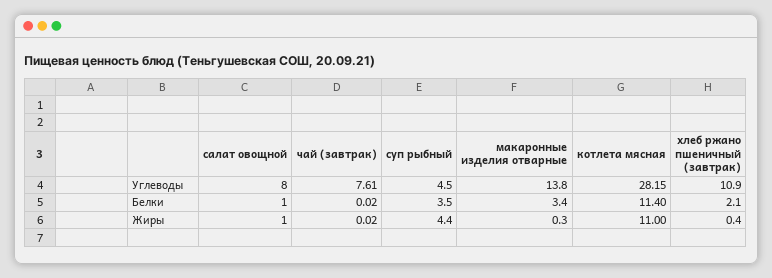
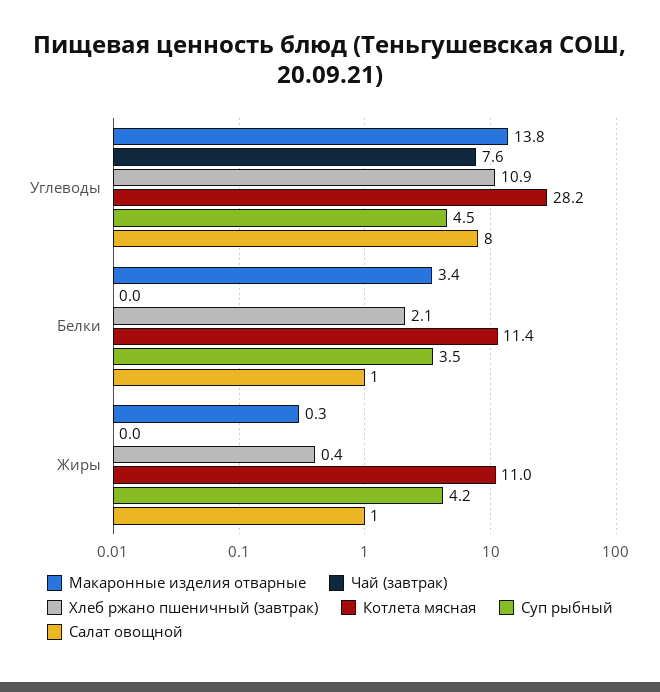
суп рыбный, Жиры: 4.4 -> 4.2

